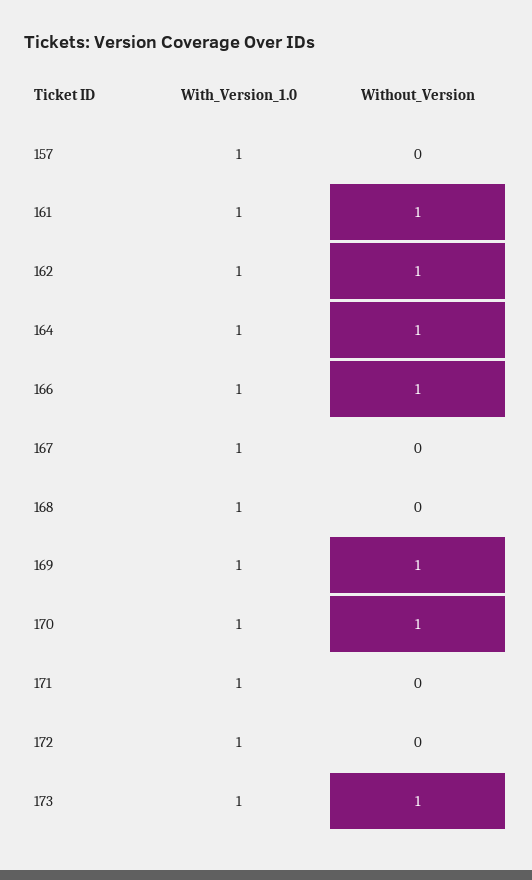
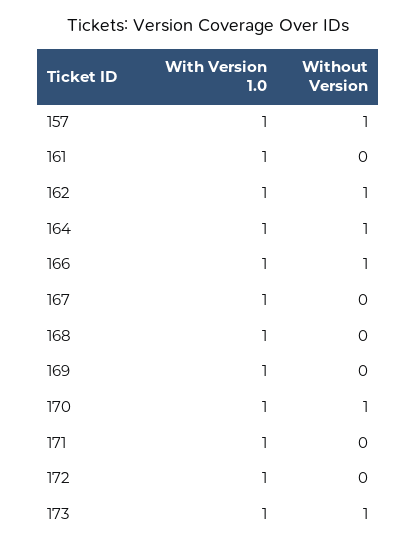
Without_Version, 157: 0 -> 1
Without_Version, 161: 1 -> 0
Without_Version, 169: 1 -> 0

